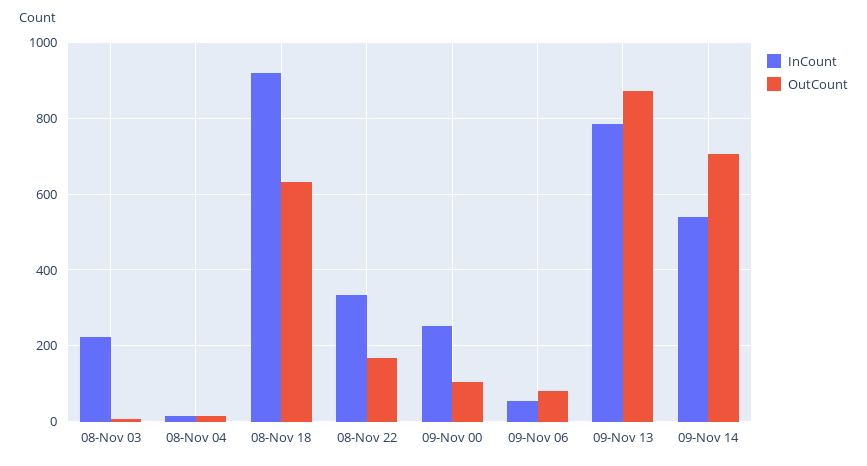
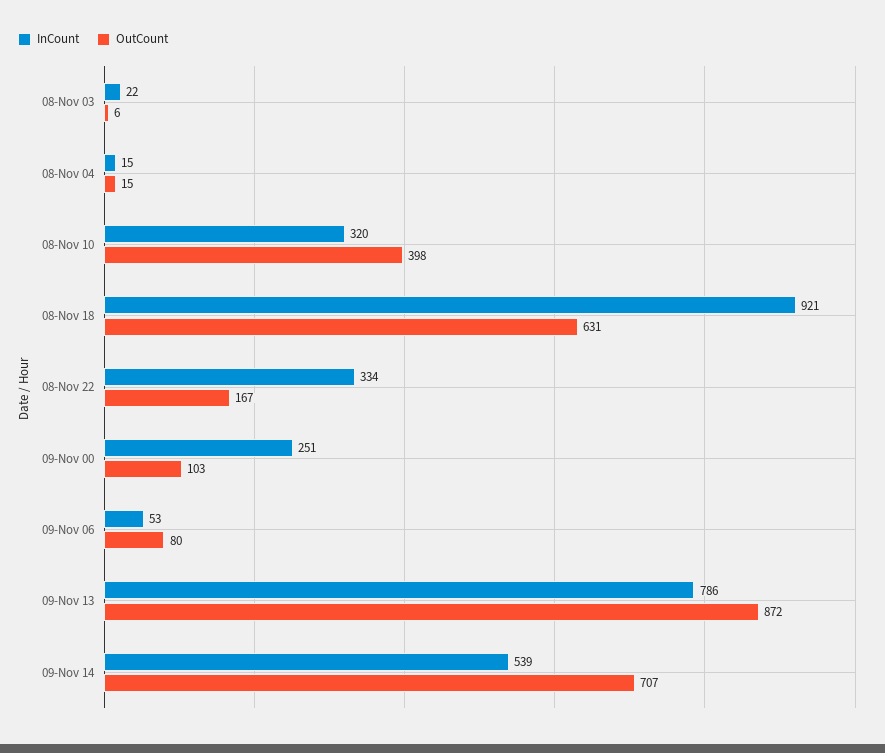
InCount, 08-Nov 03: 220 -> 22
InCount, 08-Nov 10: none -> 320
OutCount, 08-Nov 10: none -> 398

